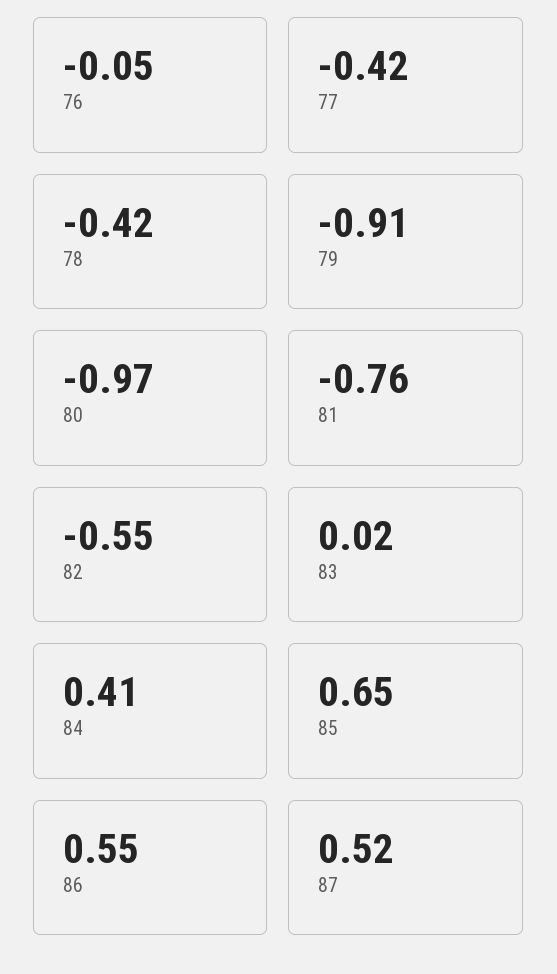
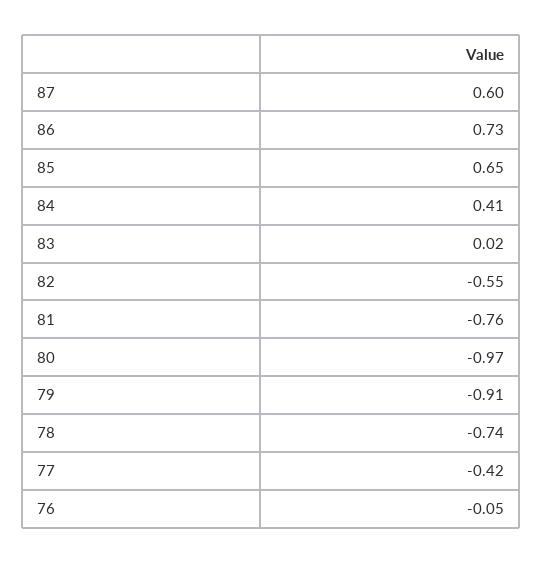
78: -0.42 -> -0.74
86: 0.55 -> 0.73
87: 0.52 -> 0.6

